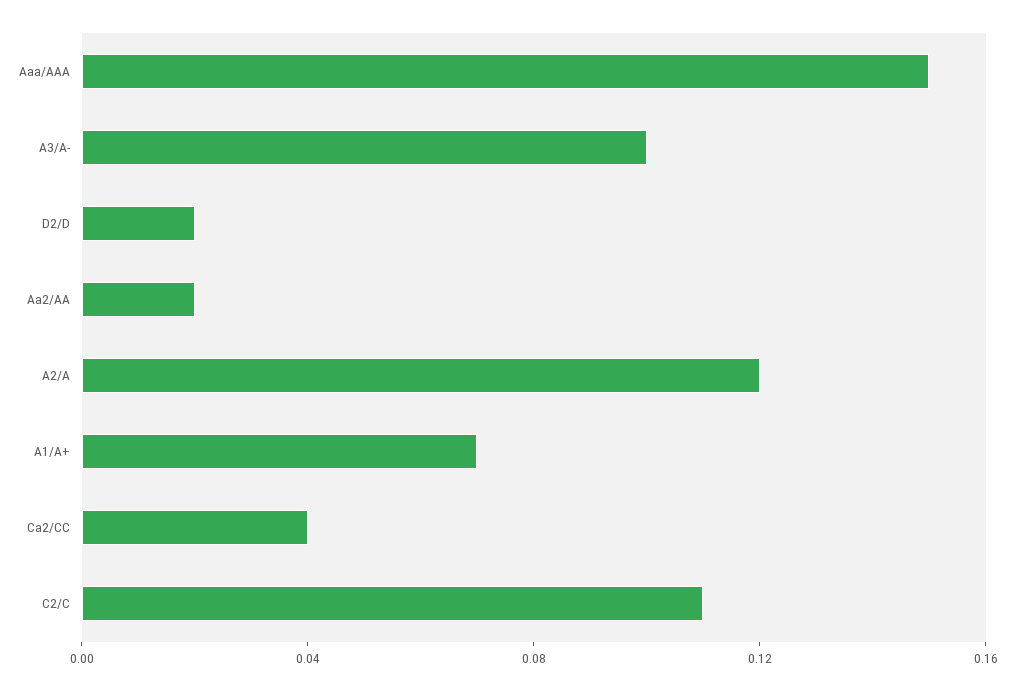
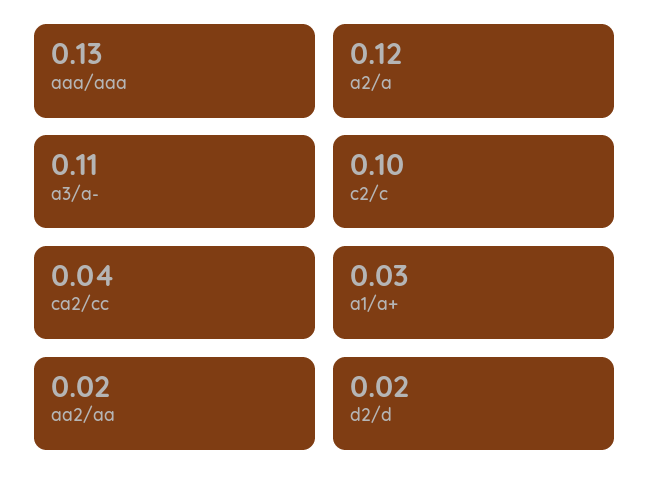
Aaa/AAA: 0.15 -> 0.13
A3/A-: 0.1 -> 0.11
A1/A+: 0.07 -> 0.03
C2/C: 0.11 -> 0.1

